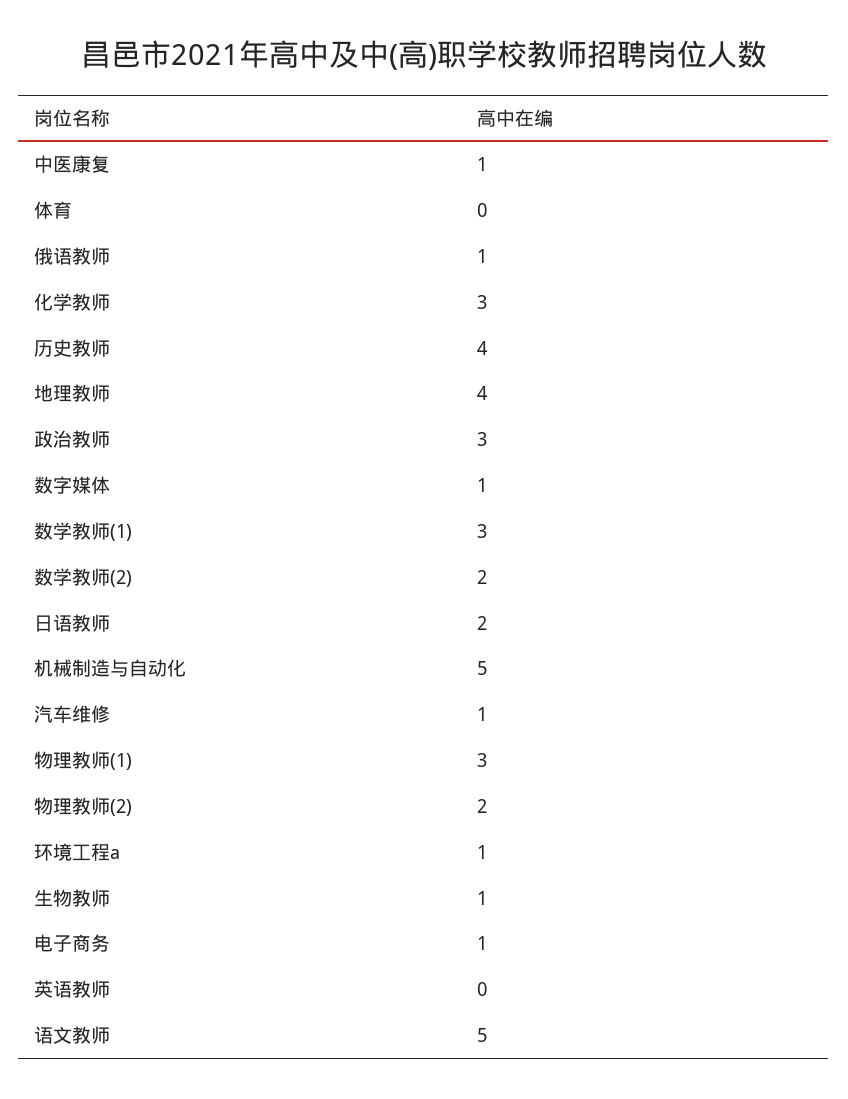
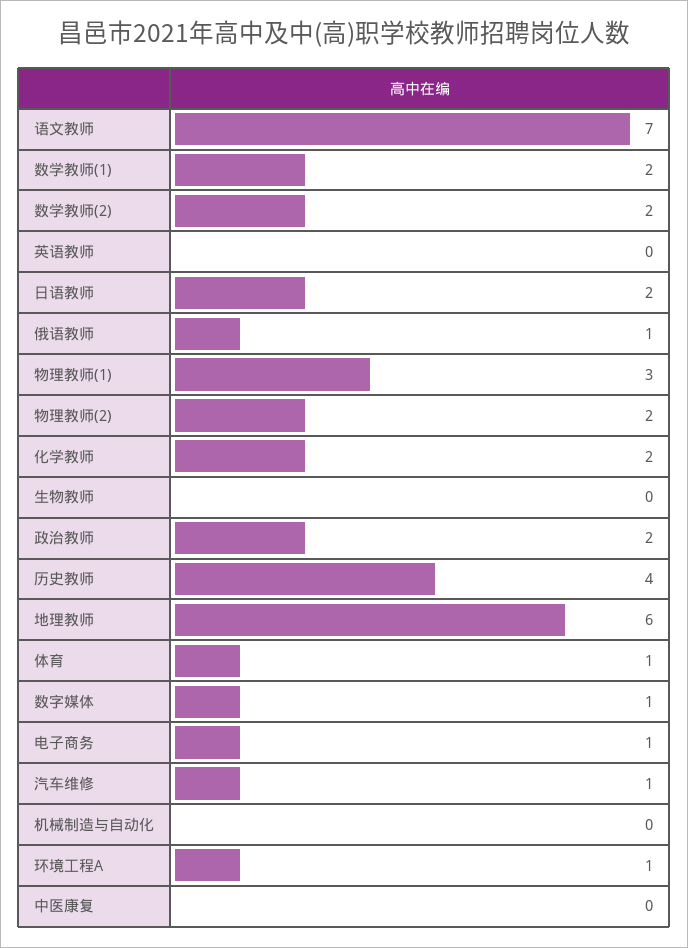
中医康复: 1 -> 0
体育: 0 -> 1
化学教师: 3 -> 2
地理教师: 4 -> 6
政治教师: 3 -> 2
数学教师(1): 3 -> 2
机械制造与自动化: 5 -> 0
生物教师: 1 -> 0
语文教师: 5 -> 7

